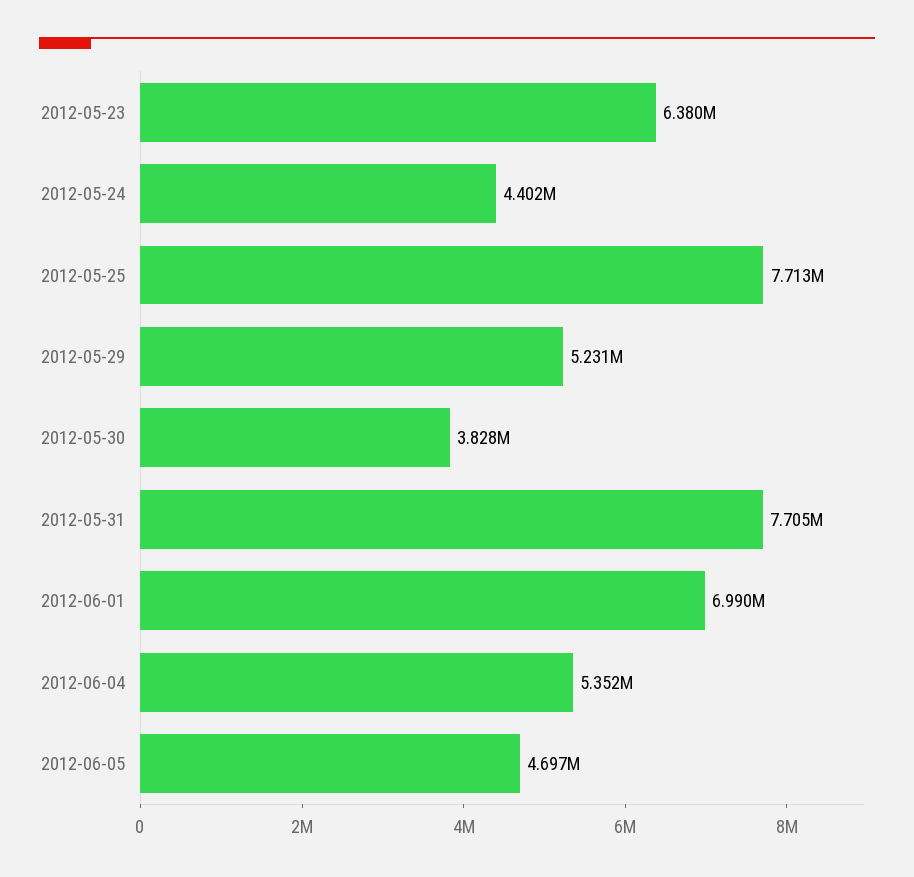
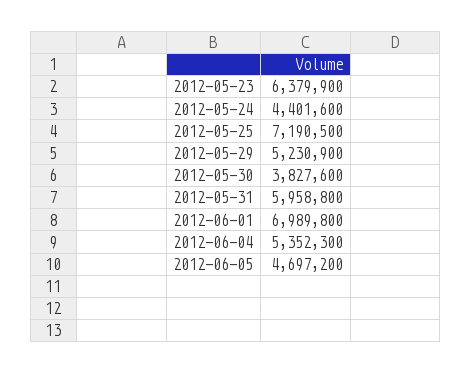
2012-05-25: 7713000 -> 7190500
2012-05-31: 7705000 -> 5958800

